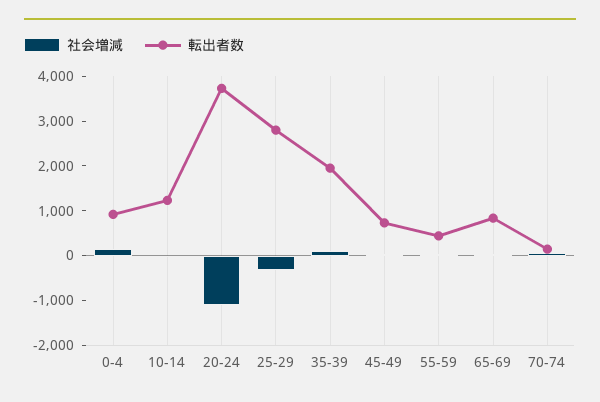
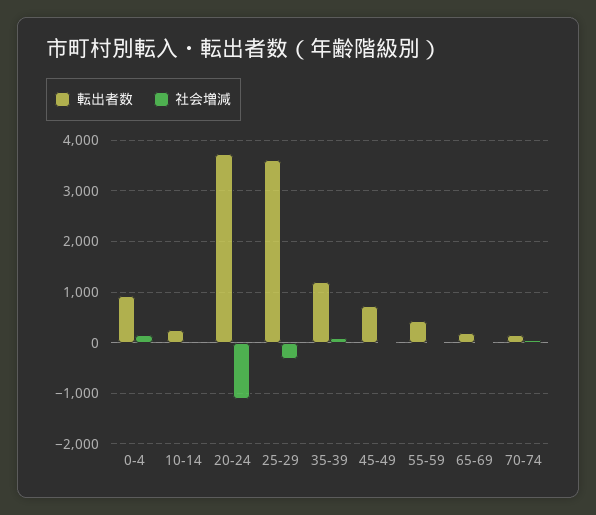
転出者数, 10-14: 1200 -> 200
転出者数, 25-29: 2800 -> 3600
転出者数, 35-39: 2000 -> 1200
転出者数, 65-69: 800 -> 200

